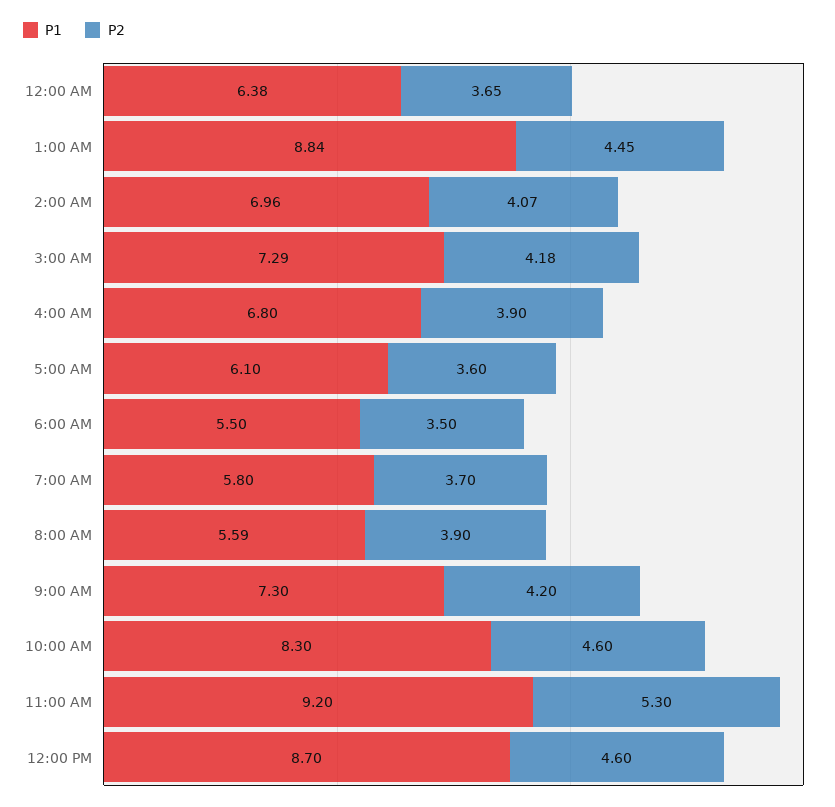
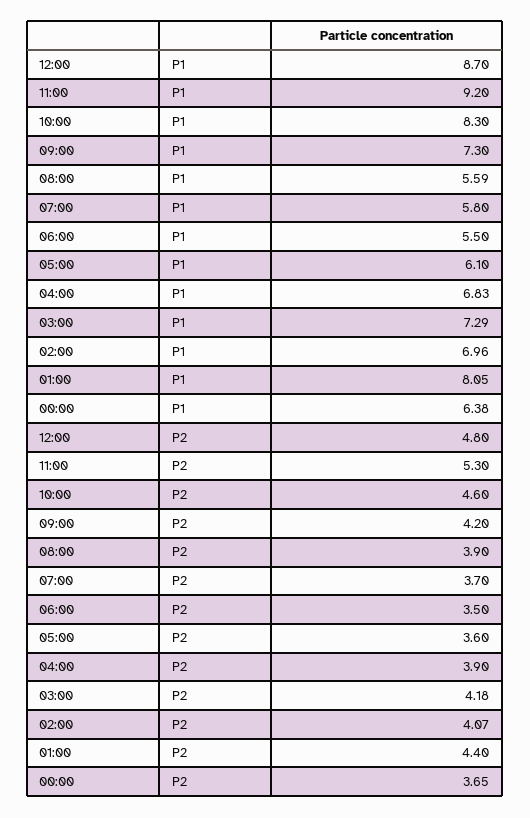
P1, 1:00 AM: 8.84 -> 8.05
P2, 1:00 AM: 4.45 -> 4.4
P1, 4:00 AM: 6.8 -> 6.83
P2, 12:00 PM: 4.6 -> 4.8

